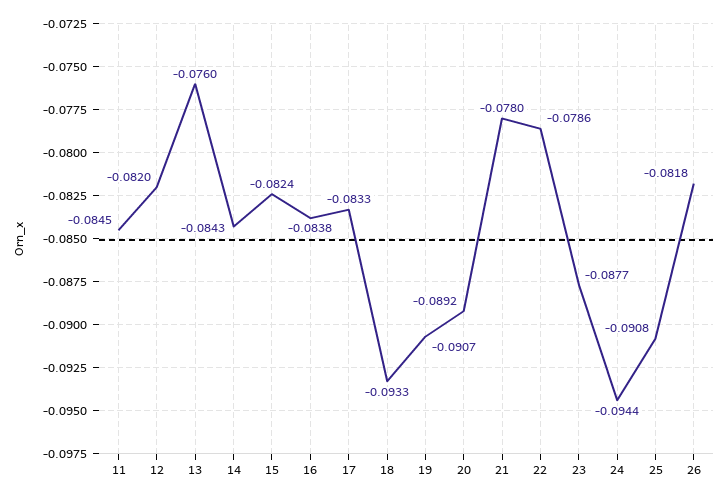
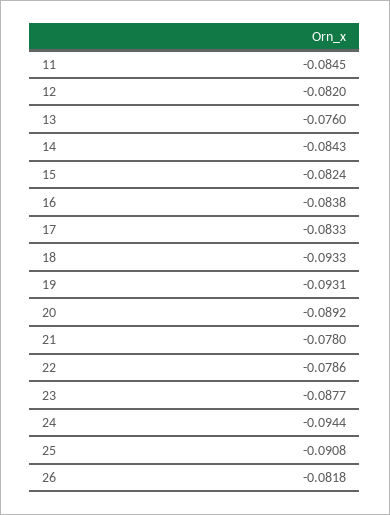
19: -0.0907 -> -0.0931

